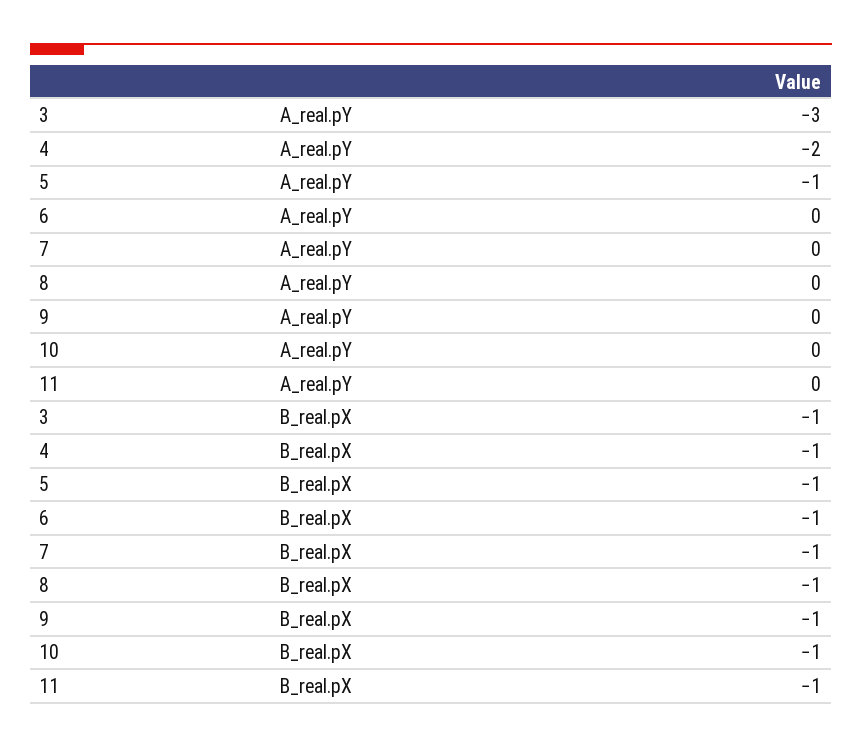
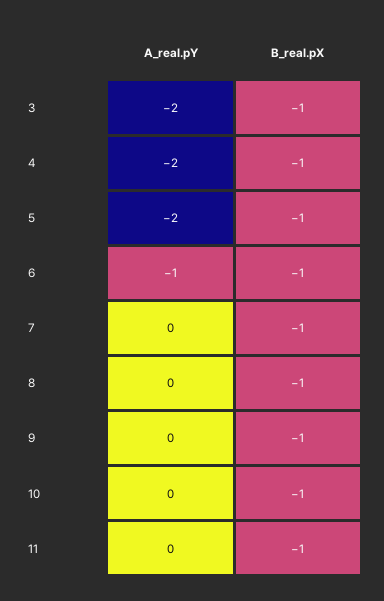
3, A_real.pY: -3 -> -2
5, A_real.pY: -1 -> -2
6, A_real.pY: 0 -> -1

